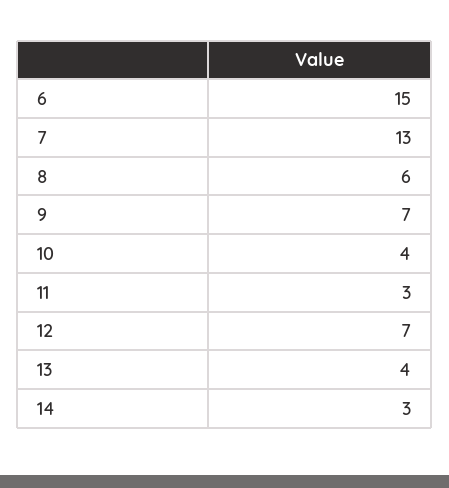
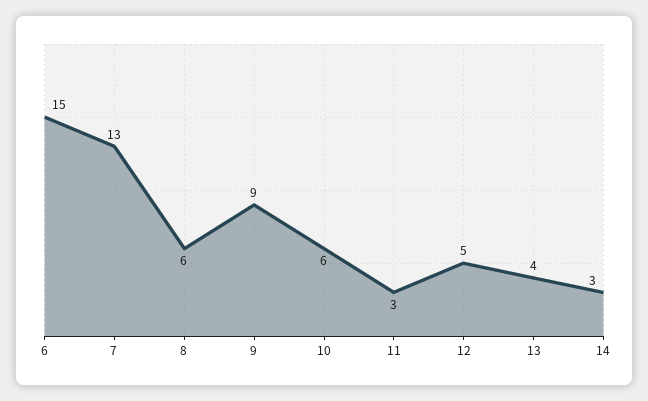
9: 7 -> 9
10: 4 -> 6
12: 7 -> 5

